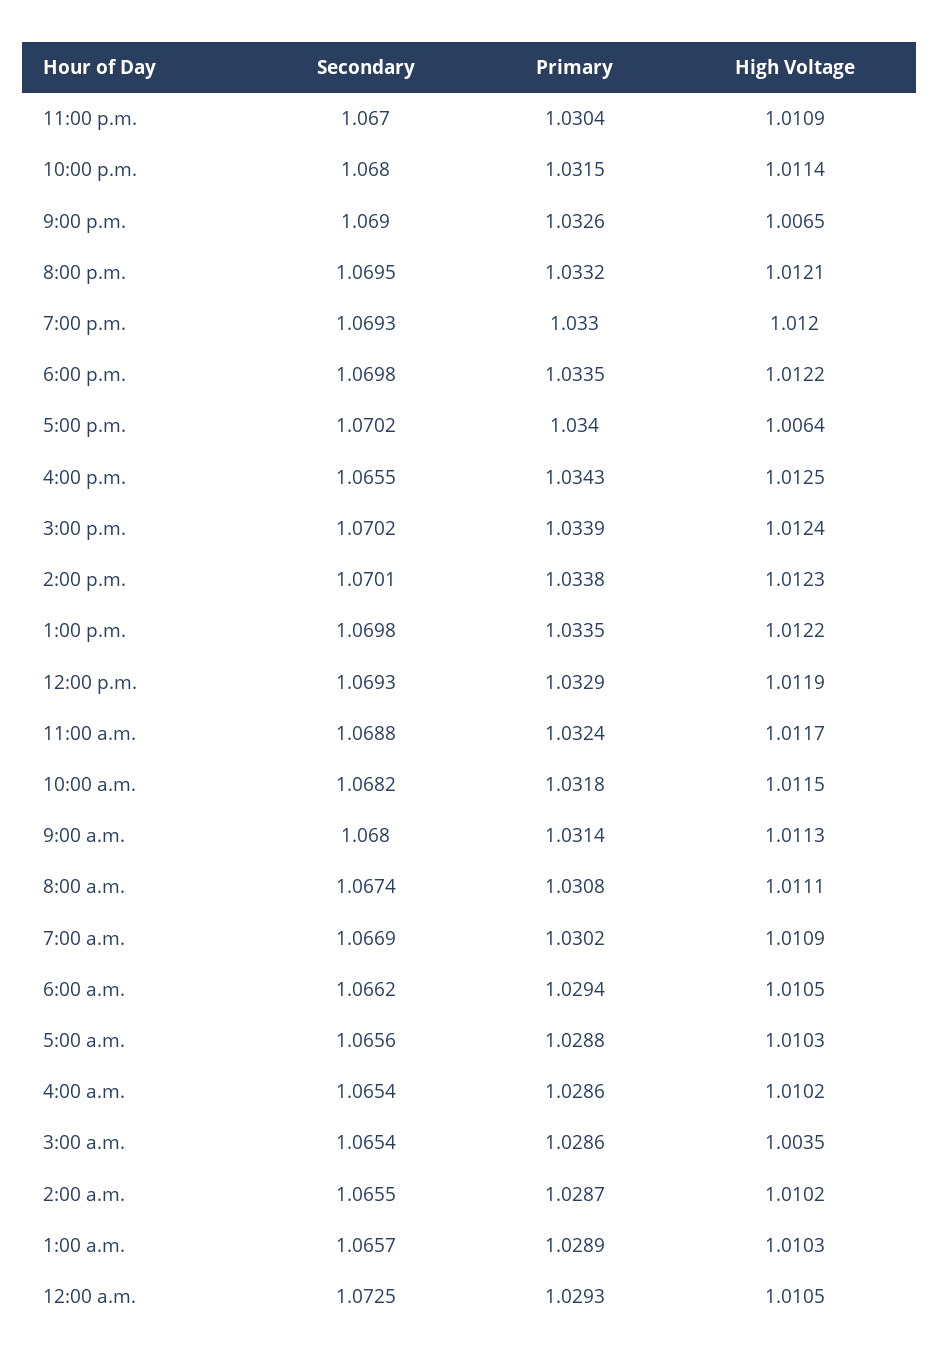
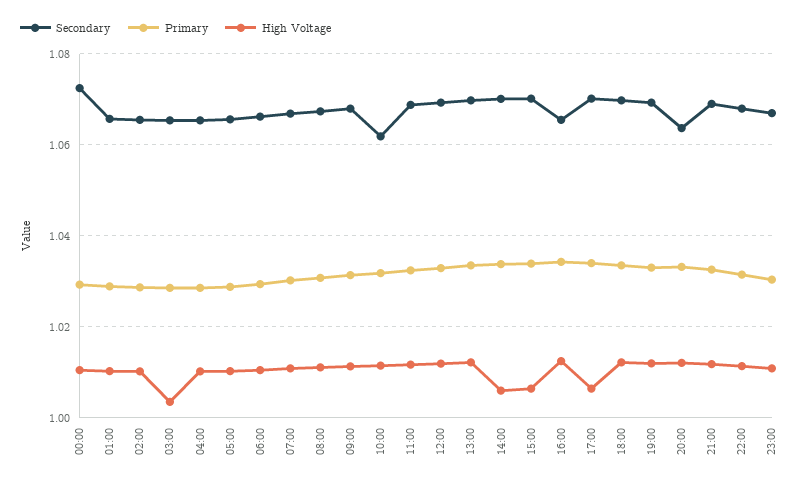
High Voltage, 9:00 p.m.: 1.0065 -> 1.012
Secondary, 8:00 p.m.: 1.0695 -> 1.064
High Voltage, 3:00 p.m.: 1.0124 -> 1.006
High Voltage, 2:00 p.m.: 1.0123 -> 1.006
Secondary, 10:00 a.m.: 1.0682 -> 1.062

